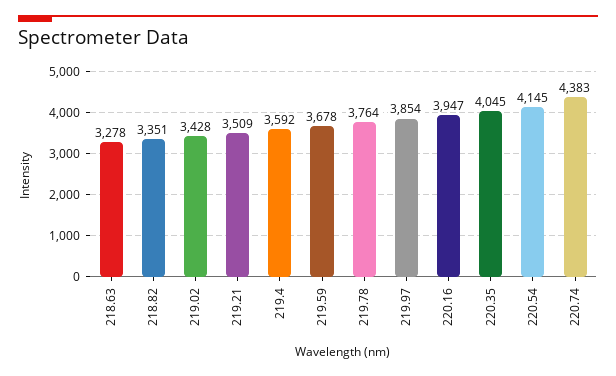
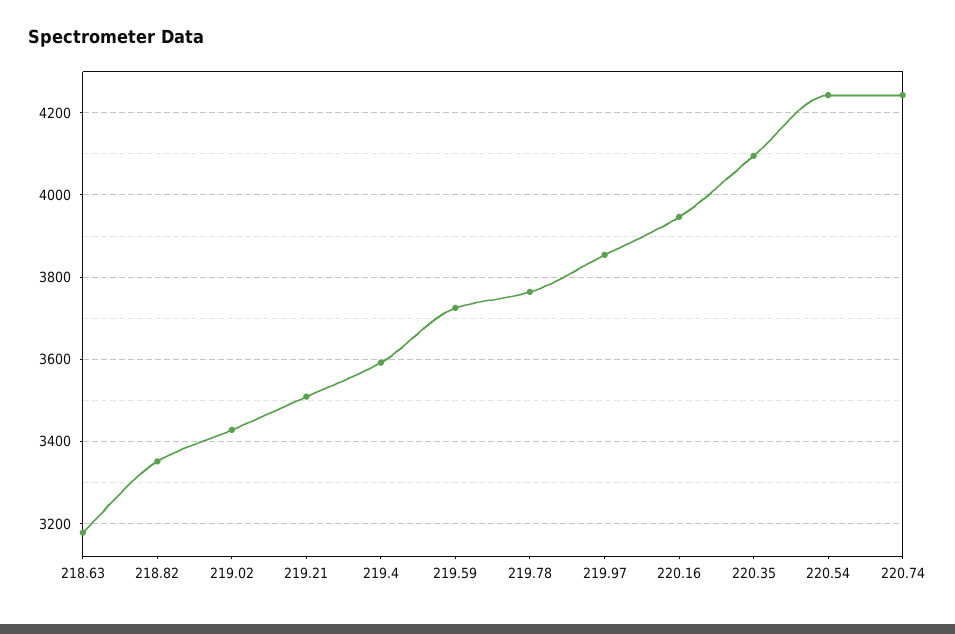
218.63: 3278 -> 3180
219.59: 3678 -> 3720
220.35: 4045 -> 4100
220.54: 4145 -> 4240
220.74: 4383 -> 4240

